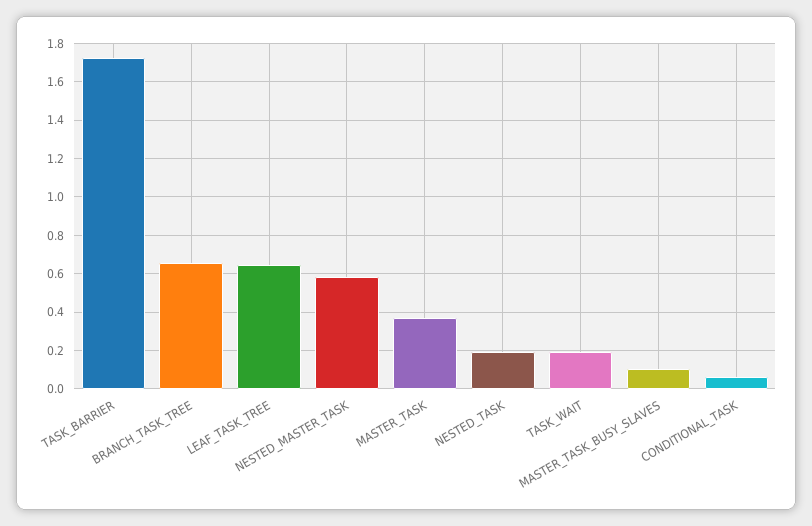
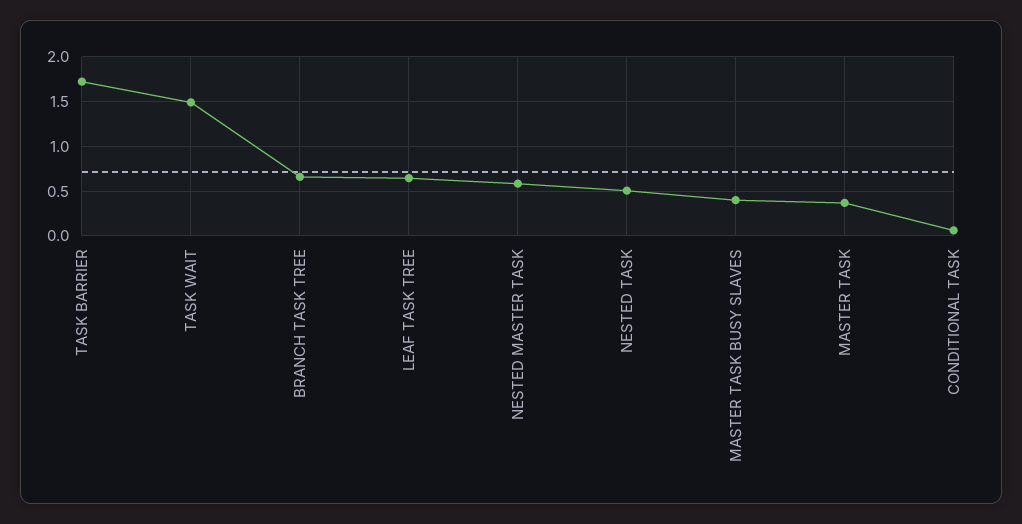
NESTED_TASK: 0.2 -> 0.5
TASK_WAIT: 0.2 -> 1.5
MASTER_TASK_BUSY_SLAVES: 0.1 -> 0.4

